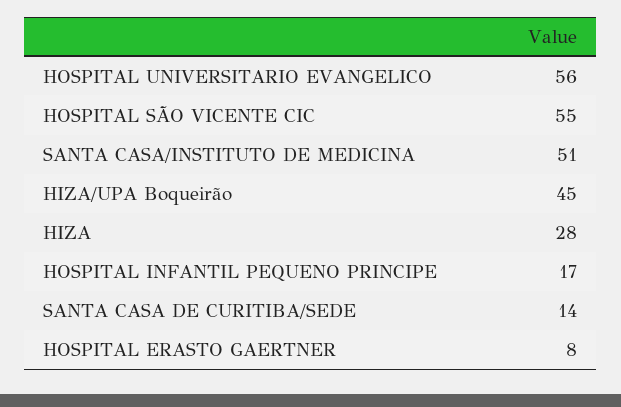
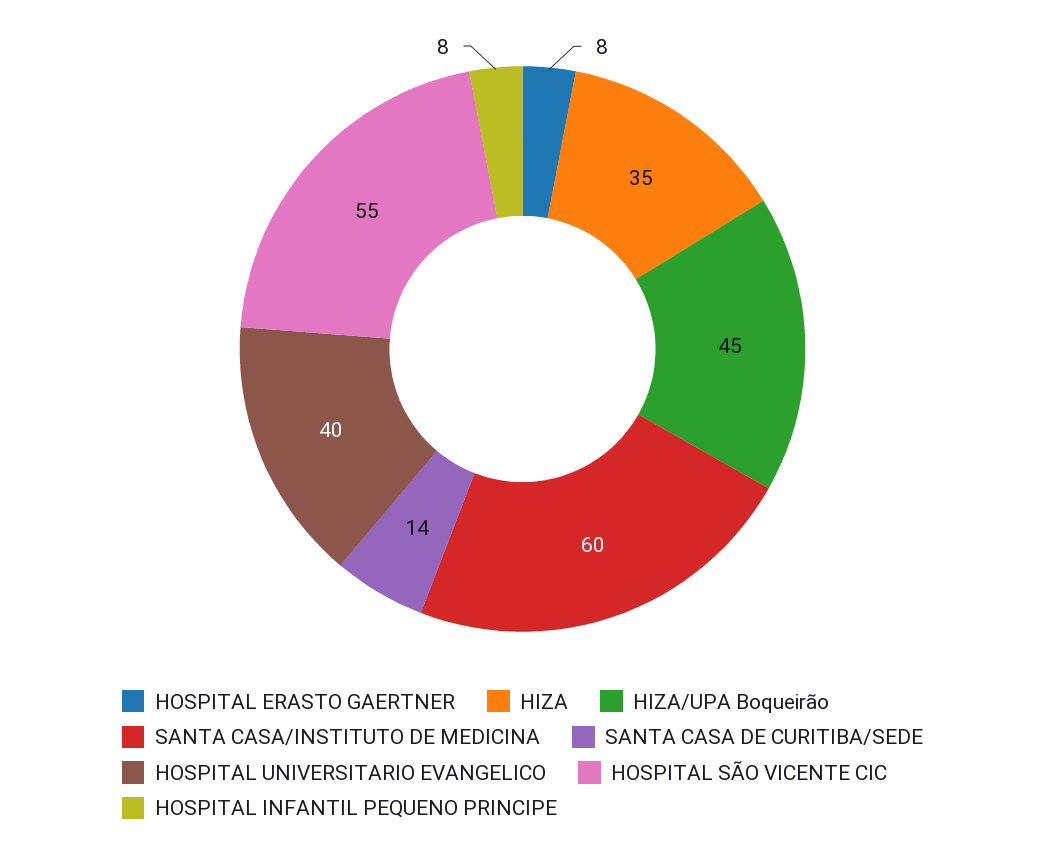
HOSPITAL UNIVERSITARIO EVANGELICO: 56 -> 40
SANTA CASA/INSTITUTO DE MEDICINA: 51 -> 60
HIZA: 28 -> 35
HOSPITAL INFANTIL PEQUENO PRINCIPE: 17 -> 8

